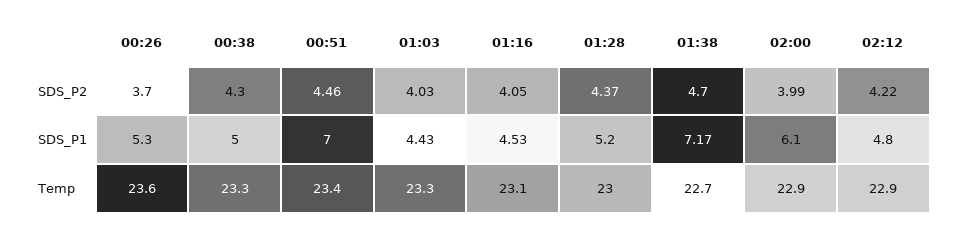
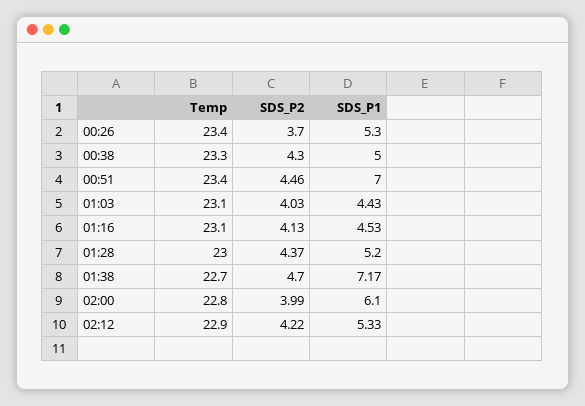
01:16, SDS_P2: 4.05 -> 4.13
02:12, SDS_P1: 4.8 -> 5.33
00:26, Temp: 23.6 -> 23.4
01:03, Temp: 23.3 -> 23.1
02:00, Temp: 22.9 -> 22.8

